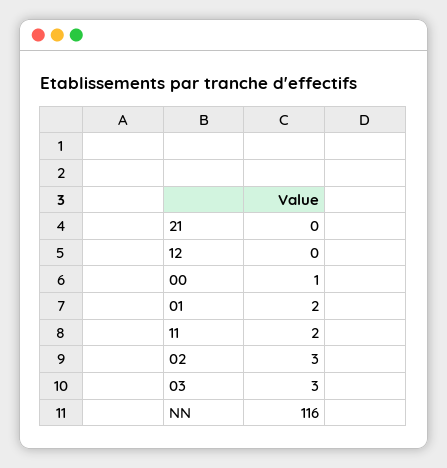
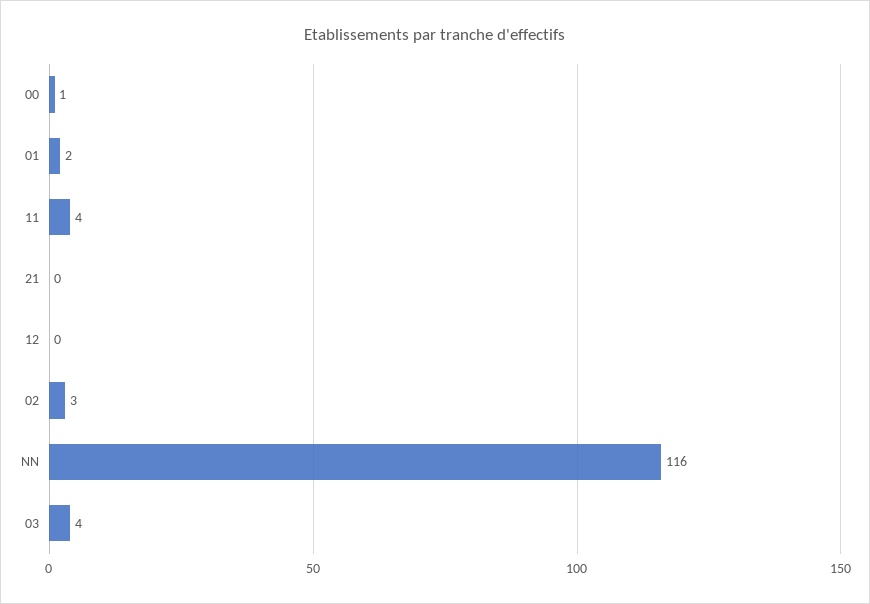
11: 2 -> 4
03: 3 -> 4

